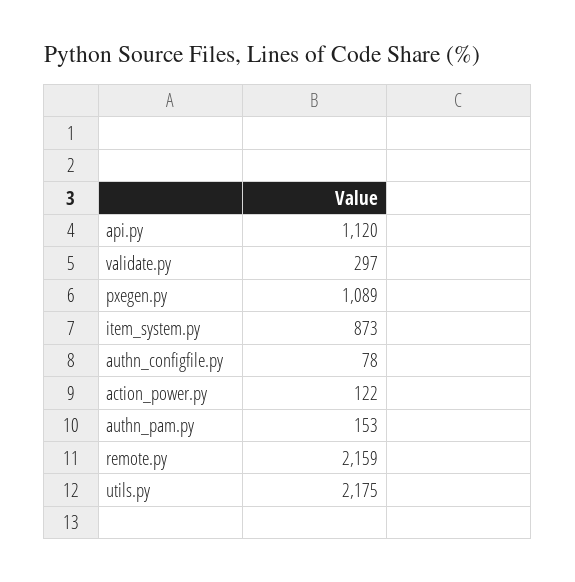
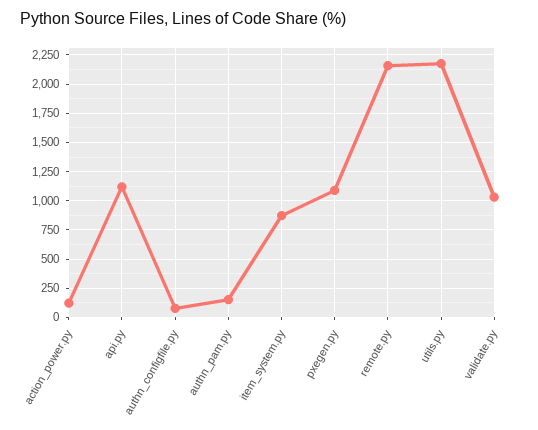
validate.py: 297 -> 1000

